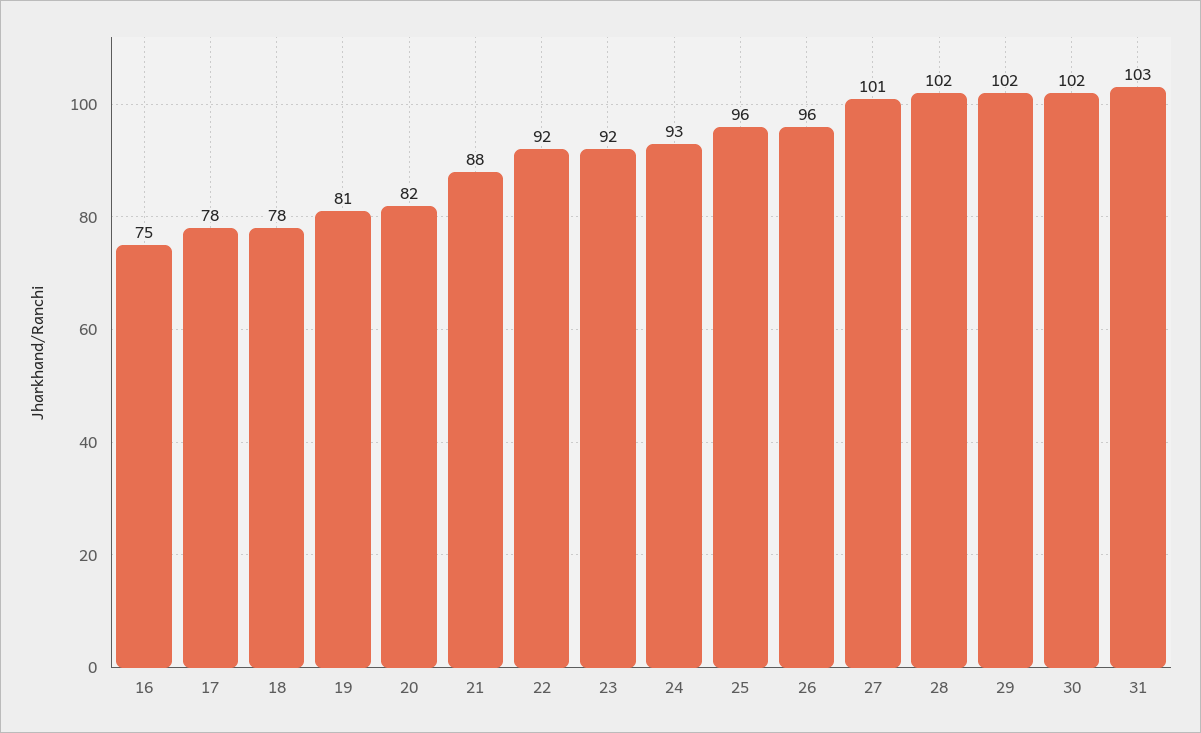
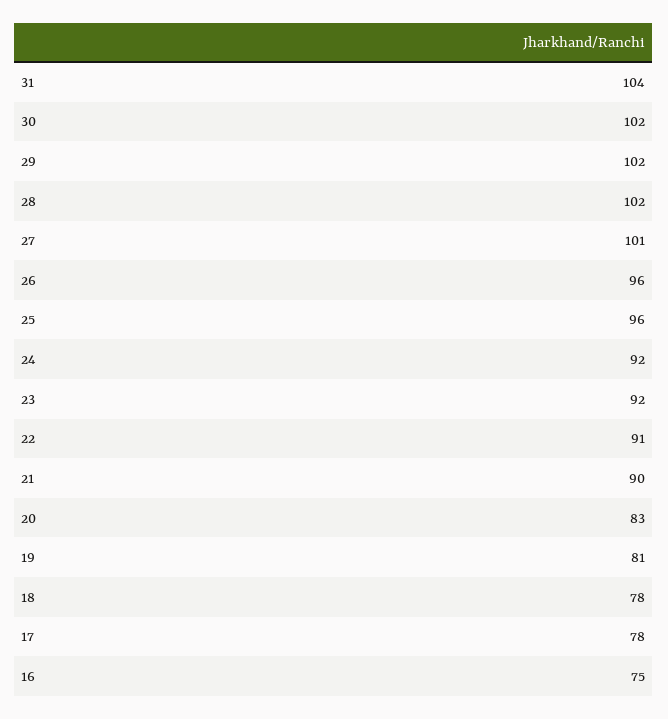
20: 82 -> 83
21: 88 -> 90
22: 92 -> 91
24: 93 -> 92
31: 103 -> 104

